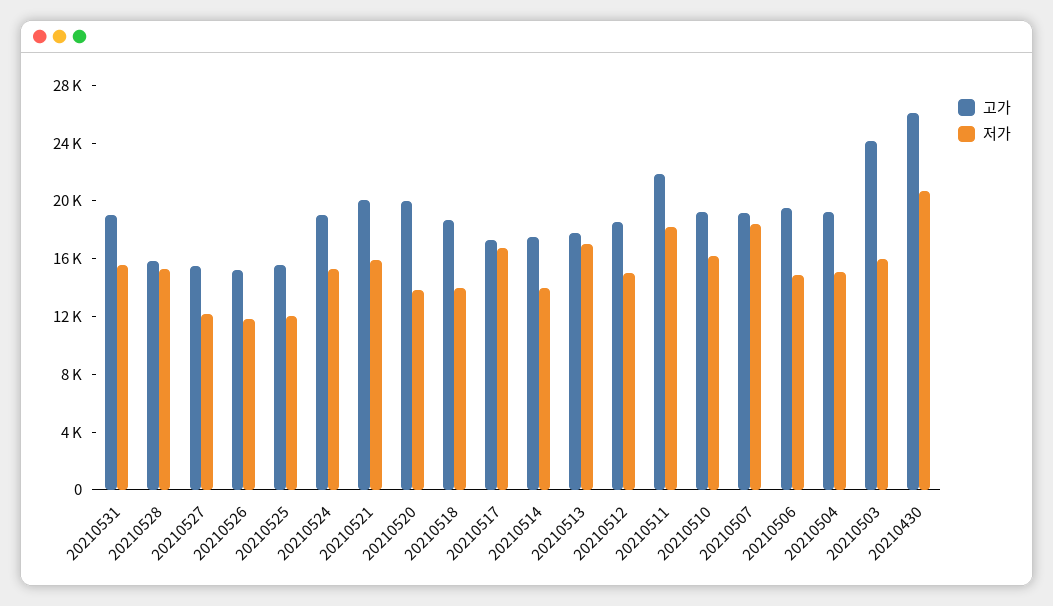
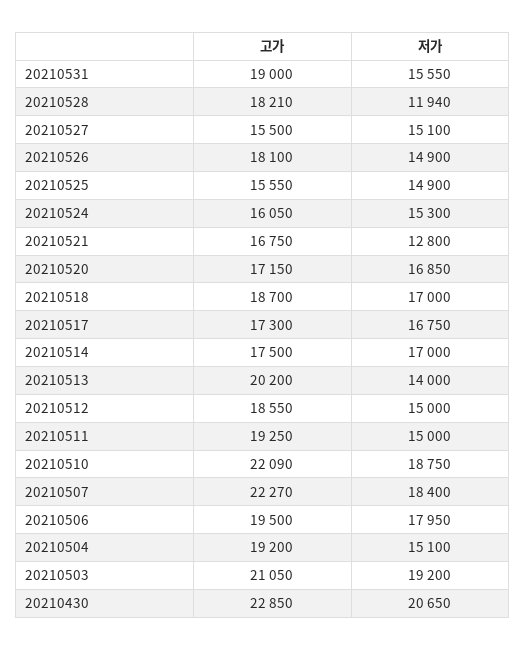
고가, 20210528: 16000 -> 18210
저가, 20210528: 15000 -> 11940
저가, 20210527: 12000 -> 15100
고가, 20210526: 15000 -> 18100
저가, 20210526: 12000 -> 14900
저가, 20210525: 12000 -> 14900
고가, 20210524: 19000 -> 16050
고가, 20210521: 20000 -> 16750
저가, 20210521: 16000 -> 12800
고가, 20210520: 20000 -> 17150
저가, 20210520: 14000 -> 16850
저가, 20210518: 14000 -> 17000
저가, 20210514: 14000 -> 17000
고가, 20210513: 18000 -> 20200
저가, 20210513: 17000 -> 14000
고가, 20210511: 22000 -> 19250
저가, 20210511: 18000 -> 15000
고가, 20210510: 19000 -> 22090
저가, 20210510: 16000 -> 18750
고가, 20210507: 19000 -> 22270
저가, 20210506: 15000 -> 17950
고가, 20210503: 24000 -> 21050
저가, 20210503: 16000 -> 19200
고가, 20210430: 26000 -> 22850

